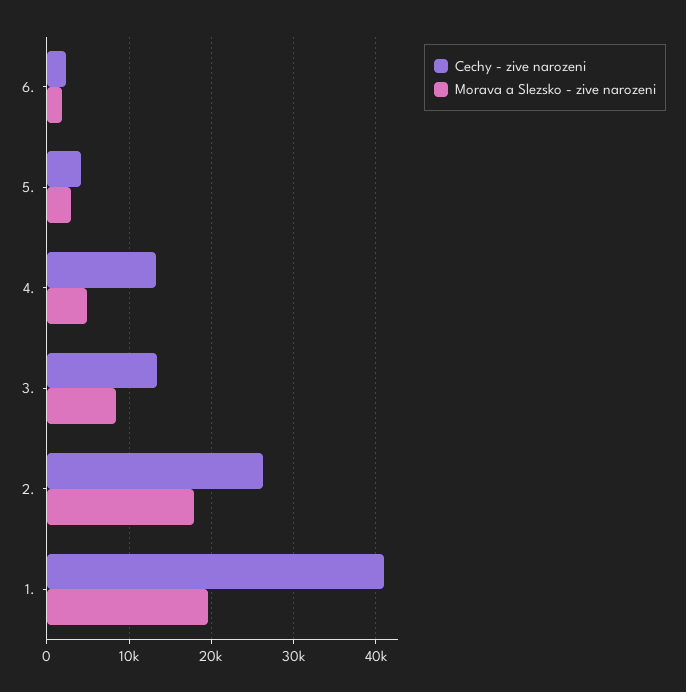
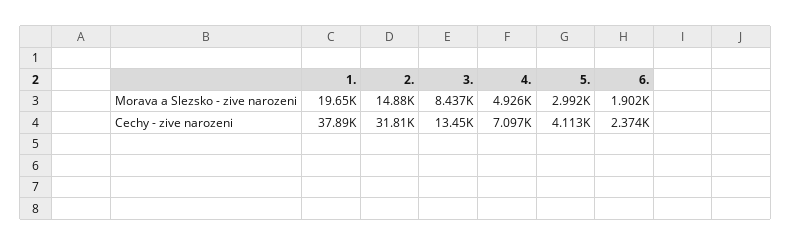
Cechy - zive narozeni, 4.: 13000 -> 7097
Cechy - zive narozeni, 2.: 26000 -> 31810
Morava a Slezsko - zive narozeni, 2.: 18000 -> 14880
Cechy - zive narozeni, 1.: 41000 -> 37890

